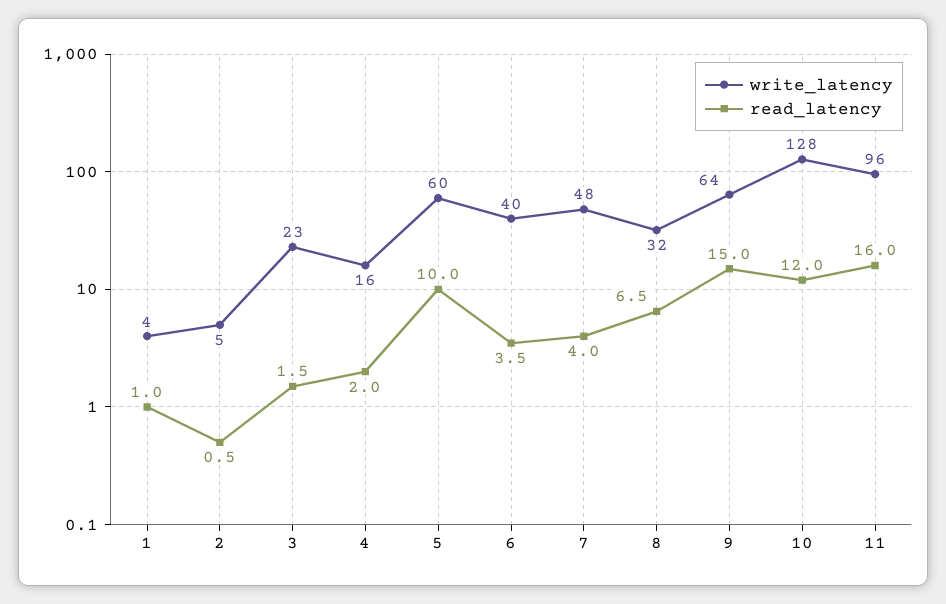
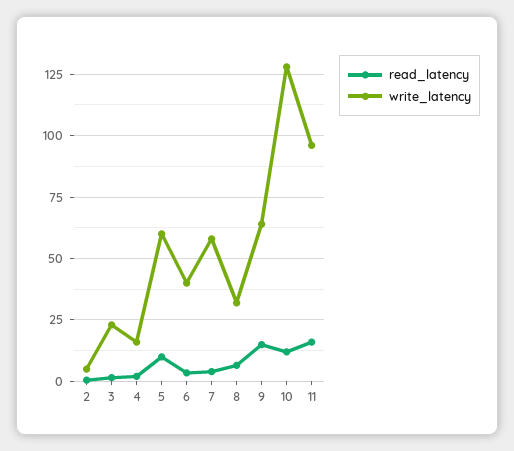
write_latency, 1: 4 -> none
read_latency, 1: 1 -> none
write_latency, 7: 48 -> 57.5

